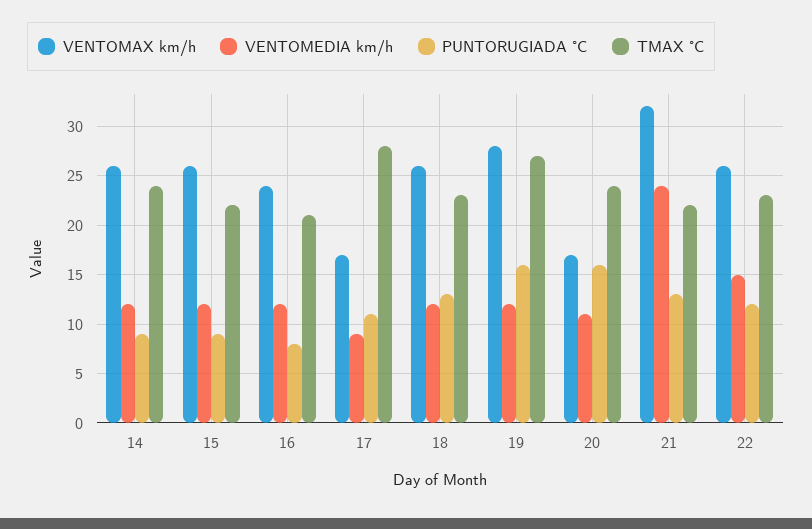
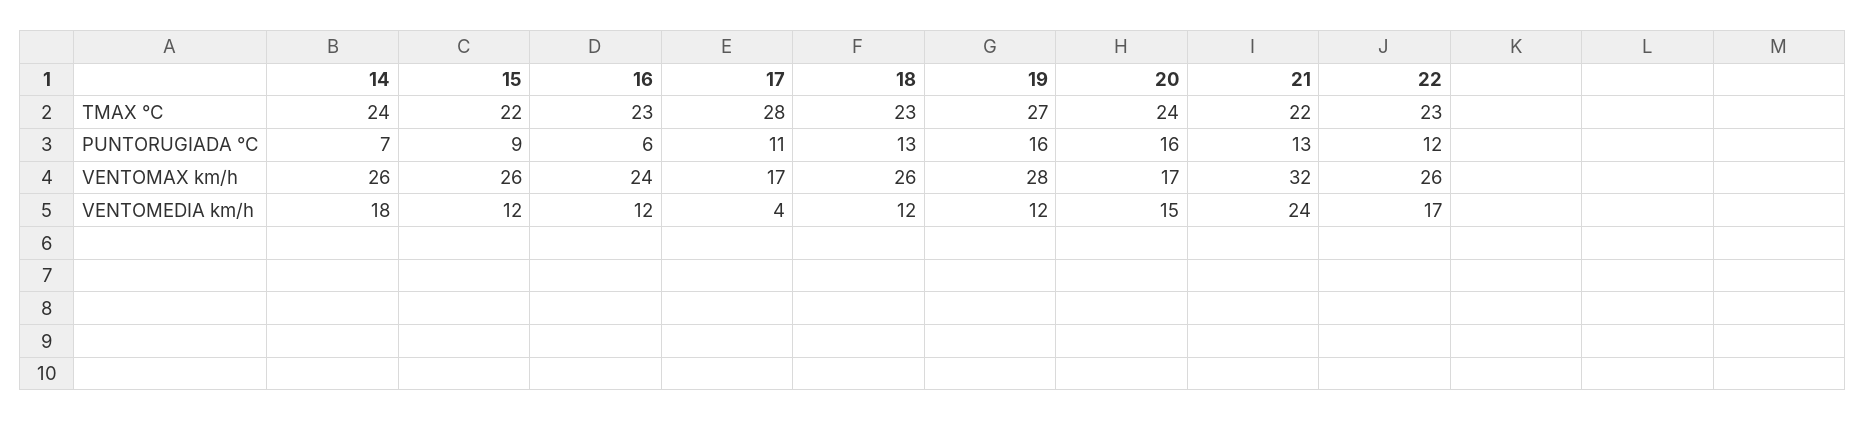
VENTOMEDIA km/h, 14: 12 -> 18
PUNTORUGIADA °C, 14: 9 -> 7
PUNTORUGIADA °C, 16: 8 -> 6
TMAX °C, 16: 21 -> 23
VENTOMEDIA km/h, 17: 9 -> 4
VENTOMEDIA km/h, 20: 11 -> 15
VENTOMEDIA km/h, 22: 15 -> 17

